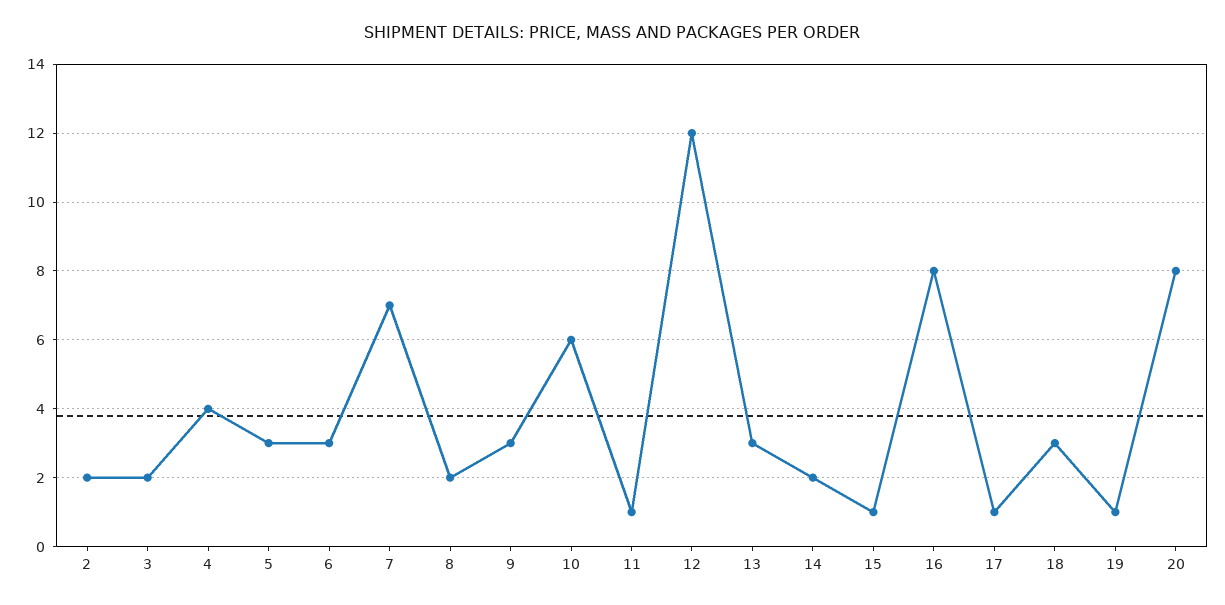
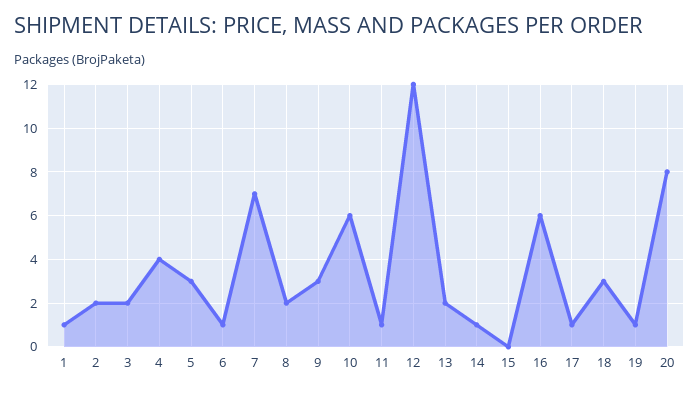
6: 3 -> 1
13: 3 -> 2
14: 2 -> 1
15: 1 -> 0
16: 8 -> 6
1: none -> 1

